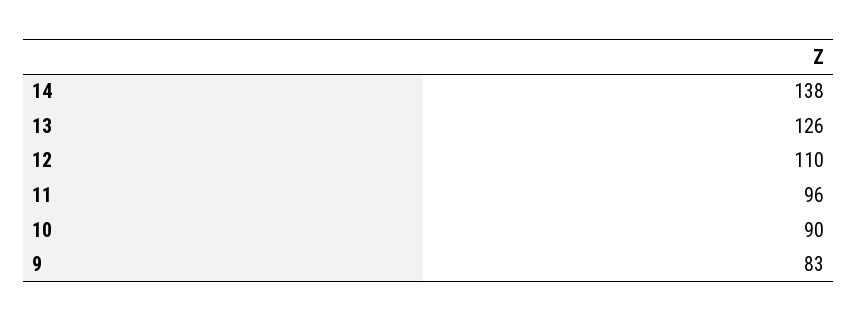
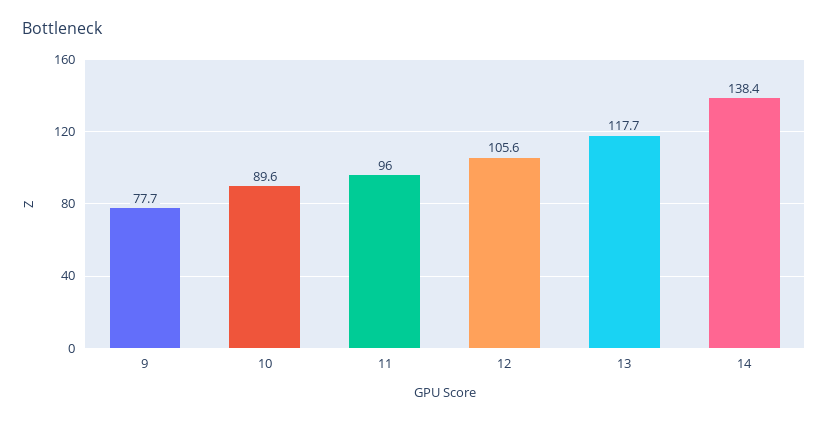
13: 126 -> 117.7
12: 110 -> 105.6
9: 83 -> 77.7

